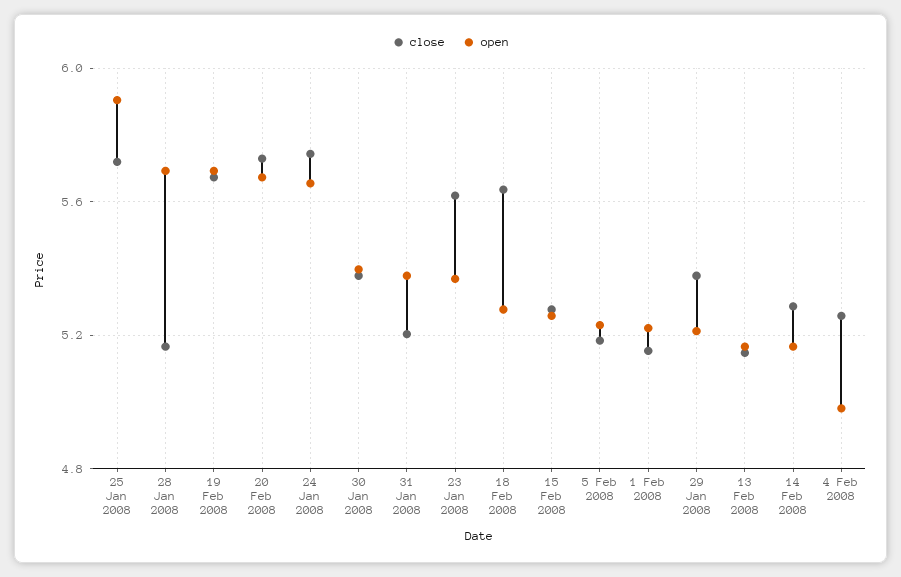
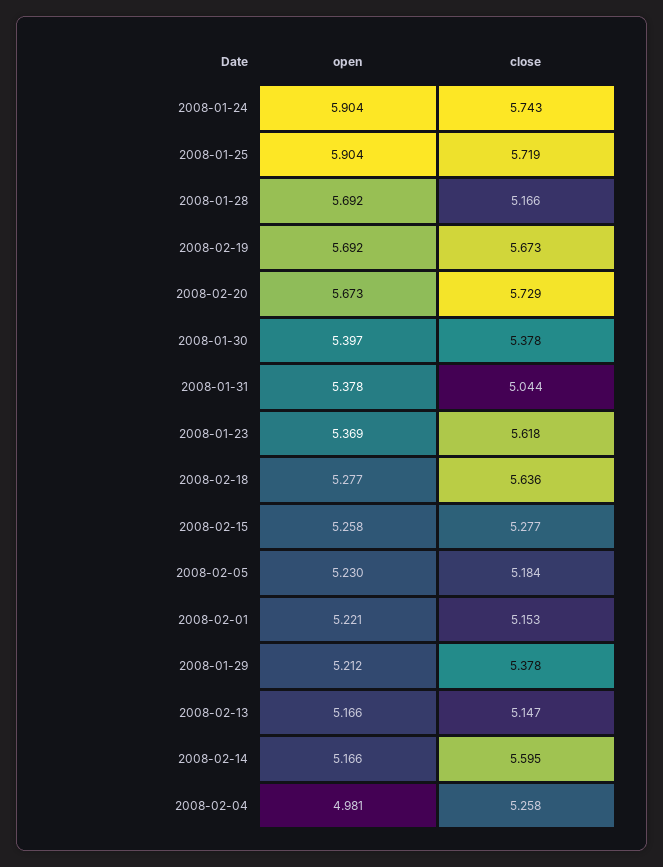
open, 24 Jan 2008: 5.65 -> 5.904
close, 31 Jan 2008: 5.2 -> 5.044
close, 14 Feb 2008: 5.3 -> 5.595

